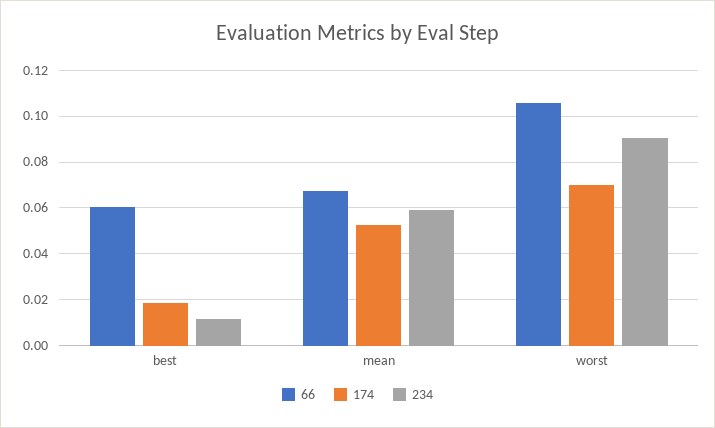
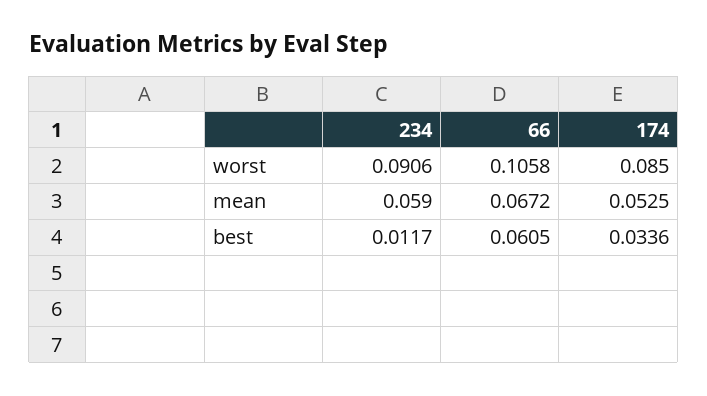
174, best: 0.02 -> 0.0336
174, worst: 0.07 -> 0.085

